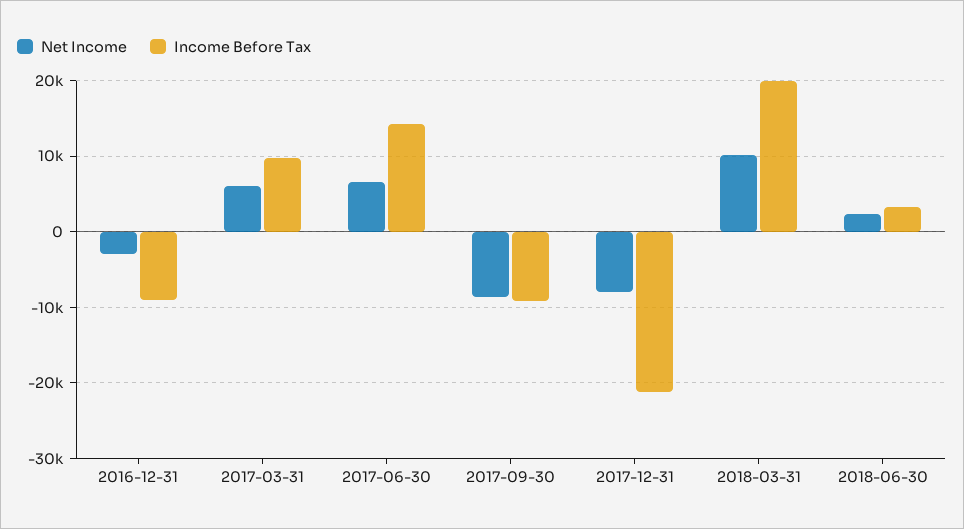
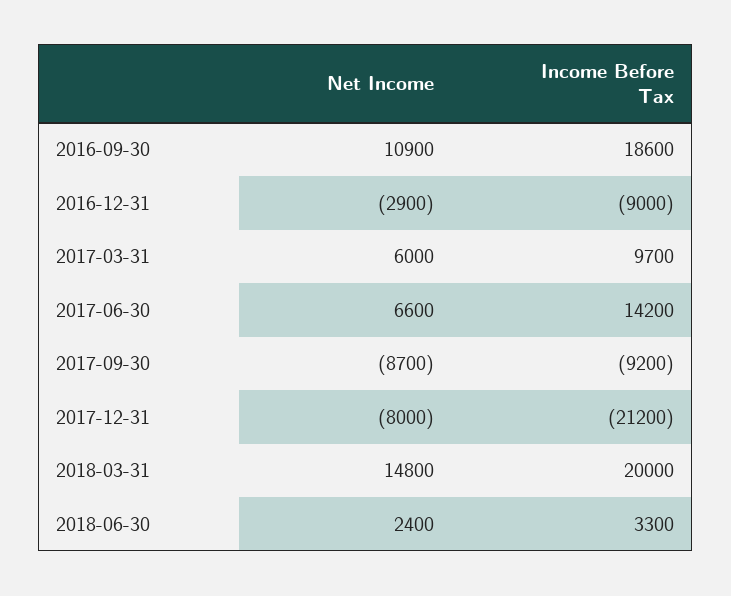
Net Income, 2018-03-31: 10000 -> 14800
Net Income, 2016-09-30: none -> 10900
Income Before Tax, 2016-09-30: none -> 18600

